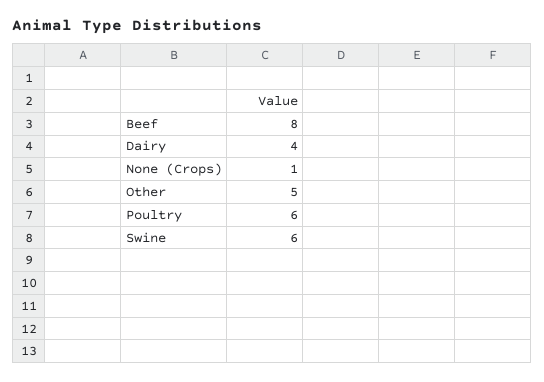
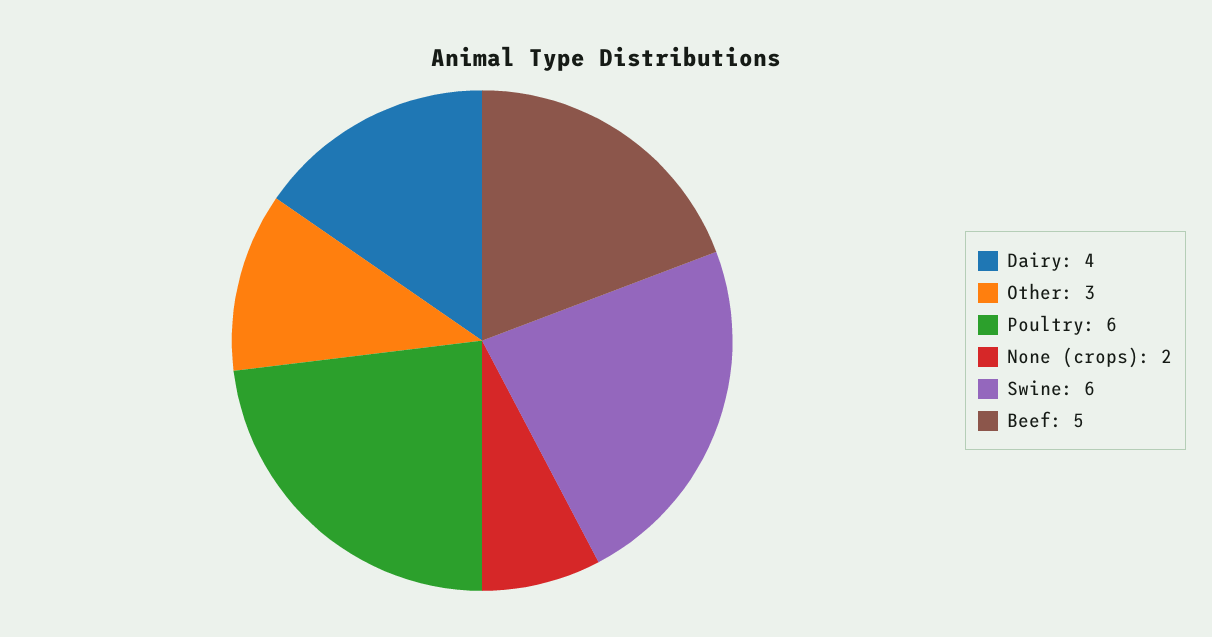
Beef: 8 -> 5
None (Crops): 1 -> 2
Other: 5 -> 3

